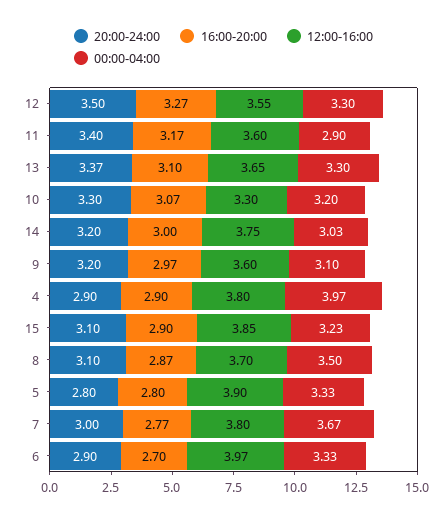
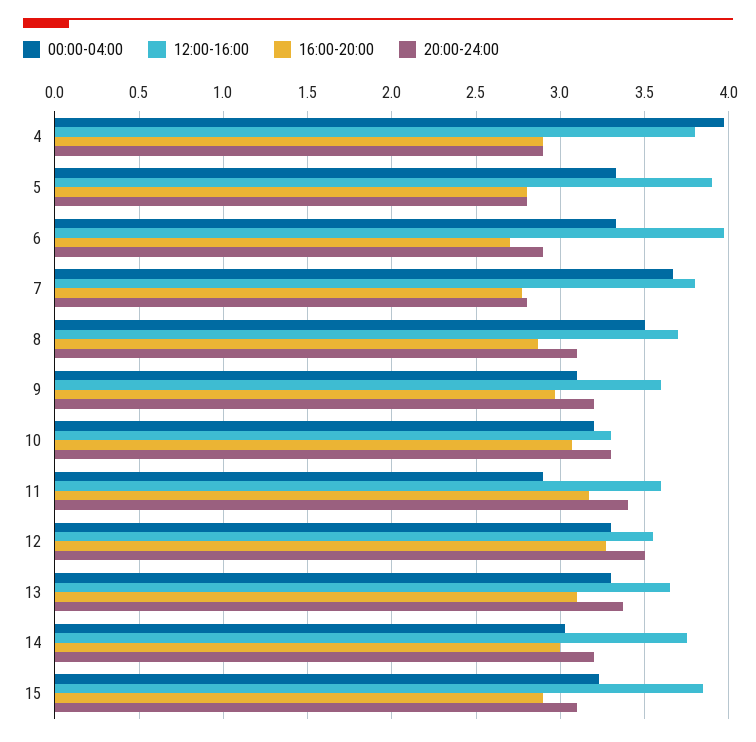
20:00-24:00, 7: 3 -> 2.8

